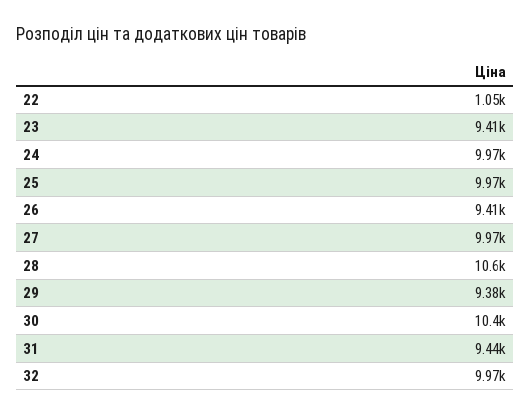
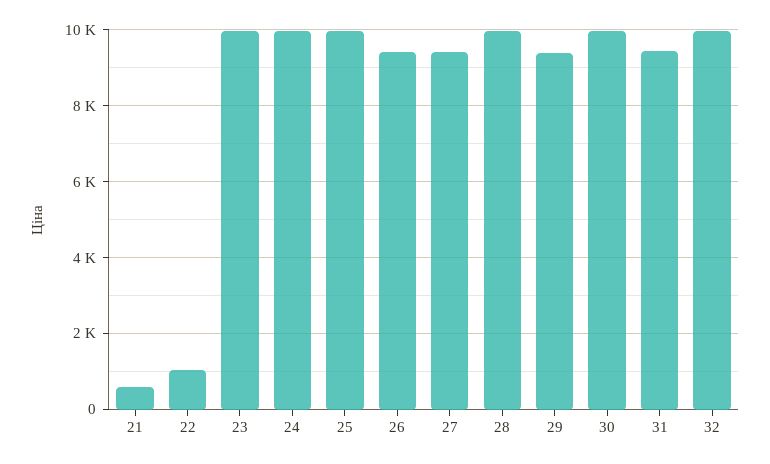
23: 9410 -> 10000
27: 9970 -> 9400
28: 10600 -> 10000
30: 10400 -> 10000
21: none -> 600

